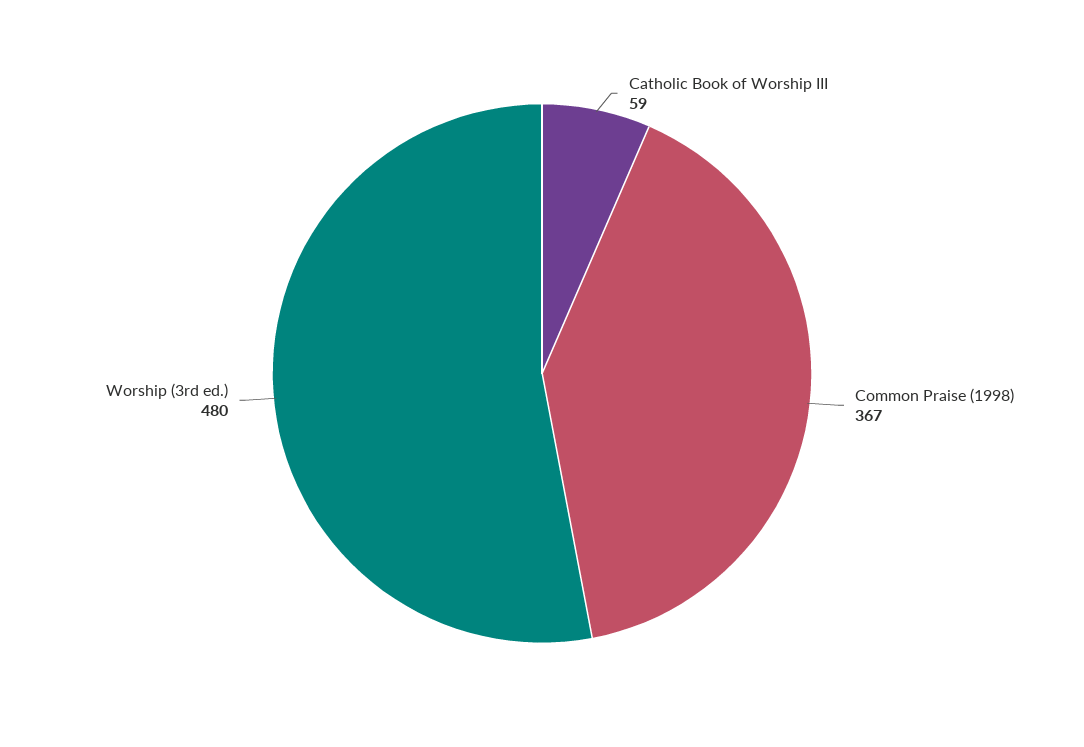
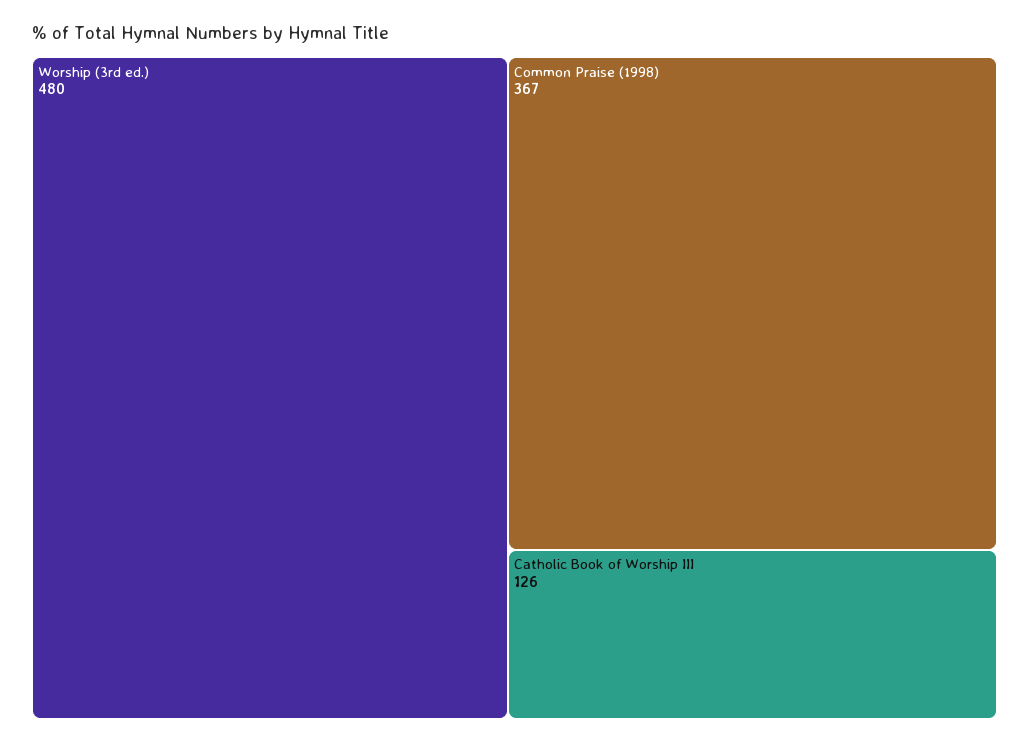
Catholic Book of Worship III: 59 -> 126

